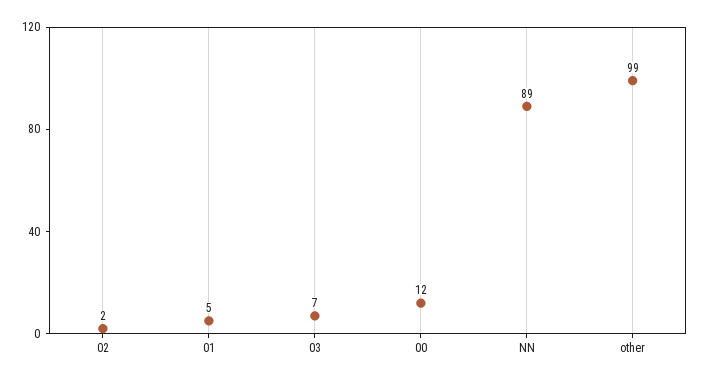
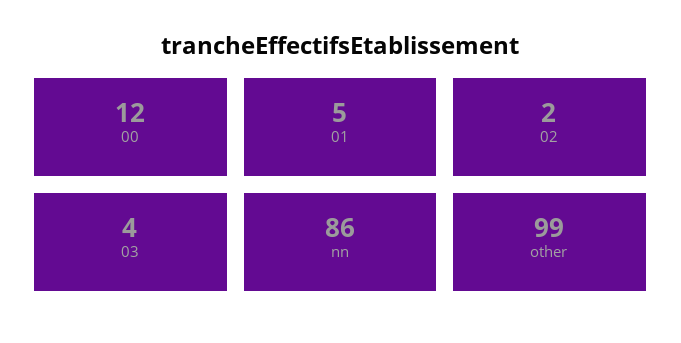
03: 7 -> 4
NN: 89 -> 86

